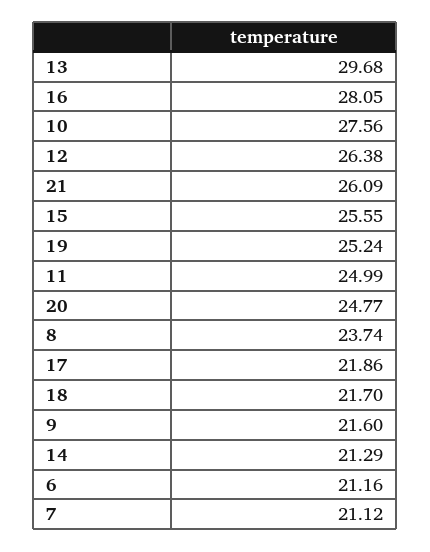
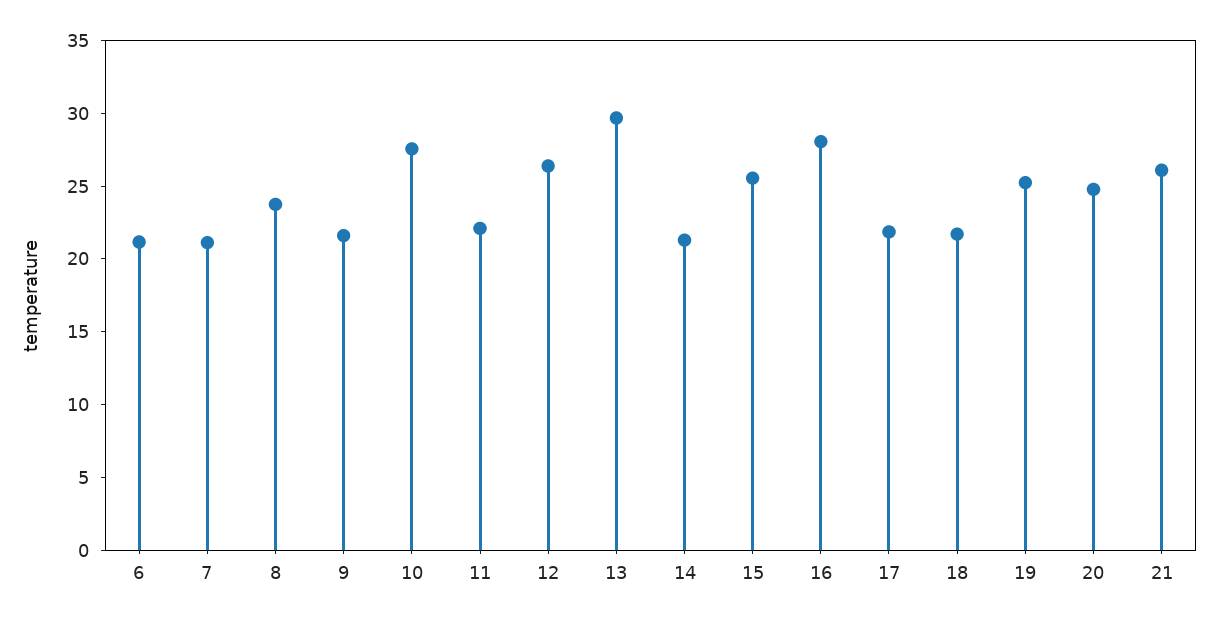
11: 24.99 -> 22

